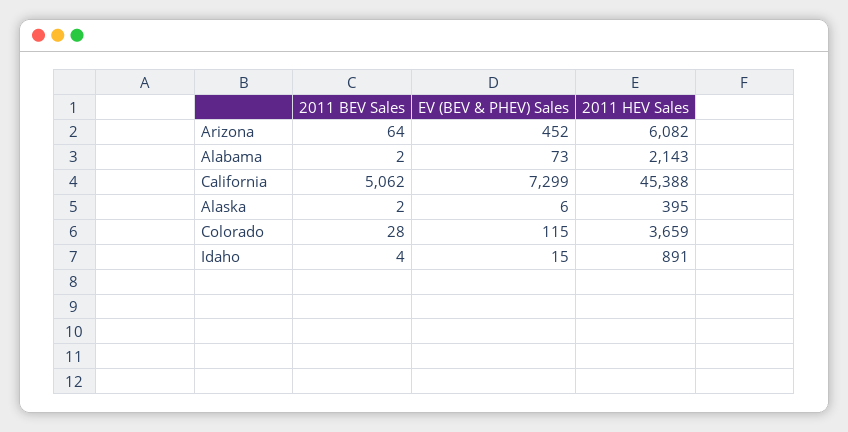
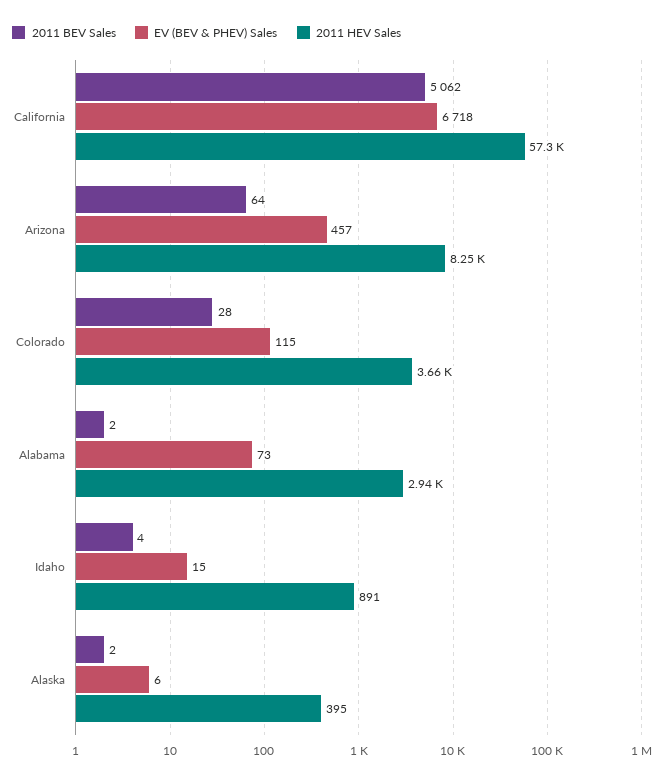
EV (BEV & PHEV) Sales, Arizona: 452 -> 457
2011 HEV Sales, Arizona: 6082 -> 8250
2011 HEV Sales, Alabama: 2143 -> 2940
EV (BEV & PHEV) Sales, California: 7299 -> 6718
2011 HEV Sales, California: 45388 -> 57300

